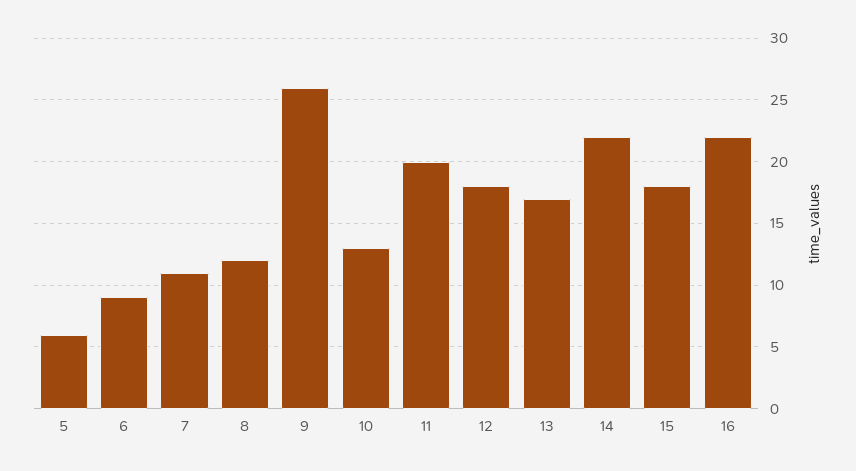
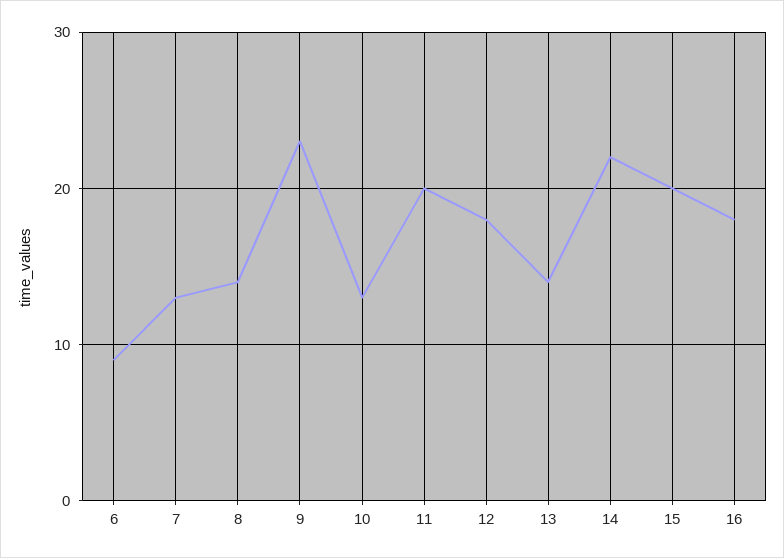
5: 6 -> none
7: 11 -> 13
8: 12 -> 14
9: 26 -> 23
13: 17 -> 14
15: 18 -> 20
16: 22 -> 18

